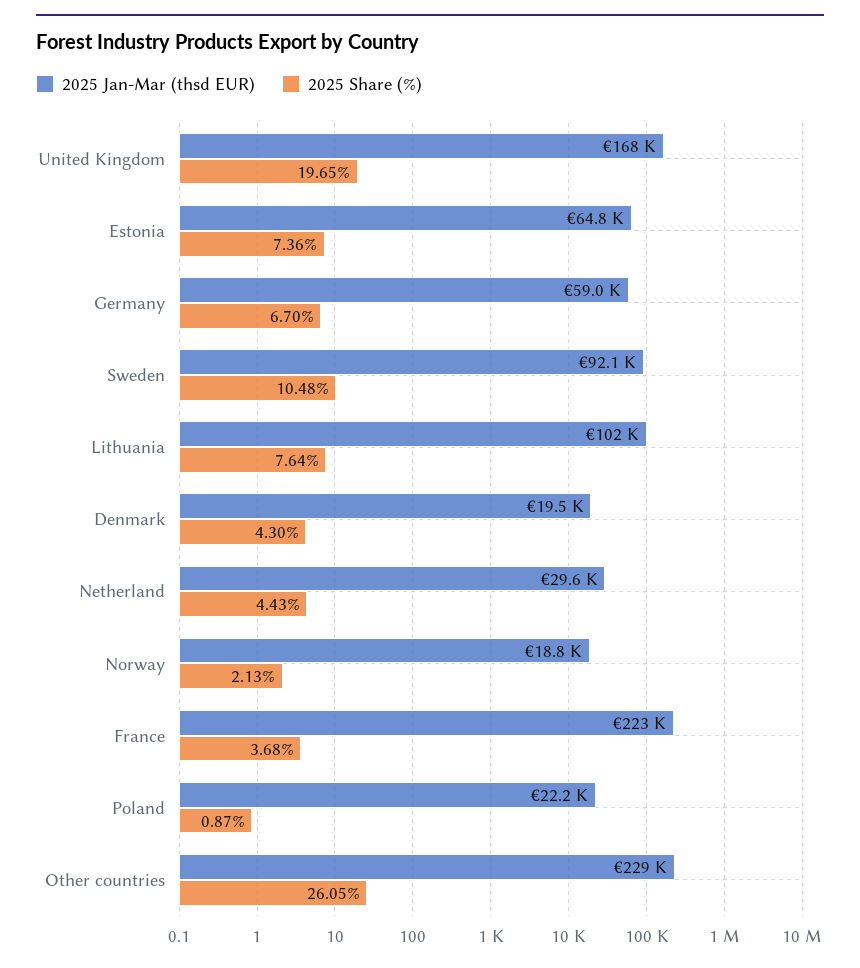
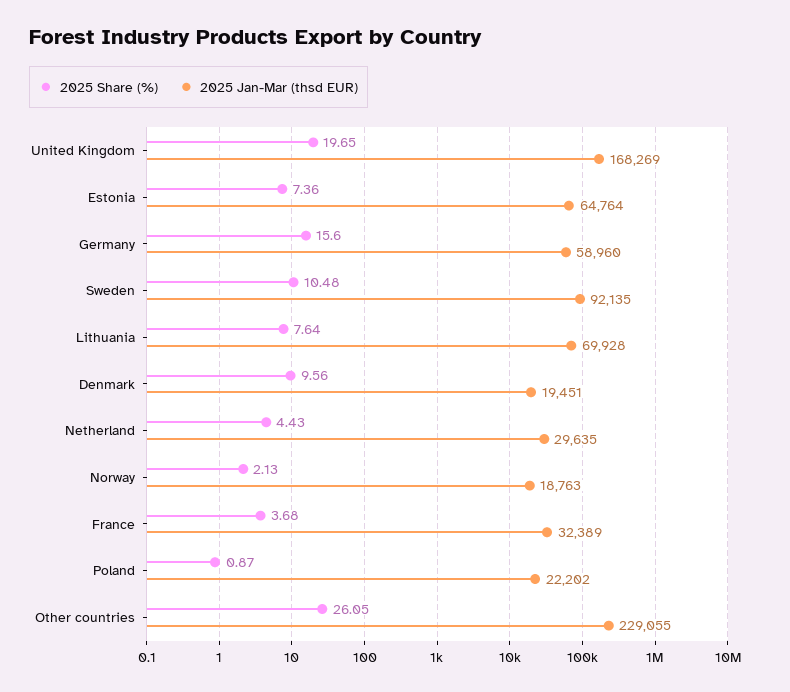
2025 Share (%), Germany: 6.7 -> 15.6
2025 Jan-Mar (thsd EUR), Lithuania: 102000 -> 69928
2025 Share (%), Denmark: 4.3 -> 9.56
2025 Jan-Mar (thsd EUR), France: 223000 -> 32389

